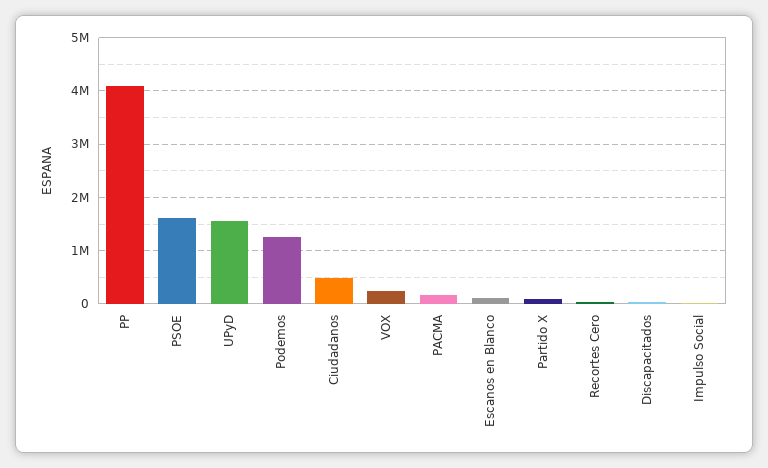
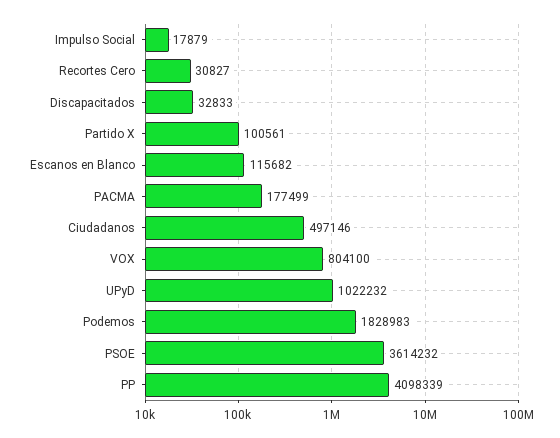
PSOE: 1600000 -> 3614232
UPyD: 1600000 -> 1022232
Podemos: 1200000 -> 1828983
VOX: 200000 -> 804100

